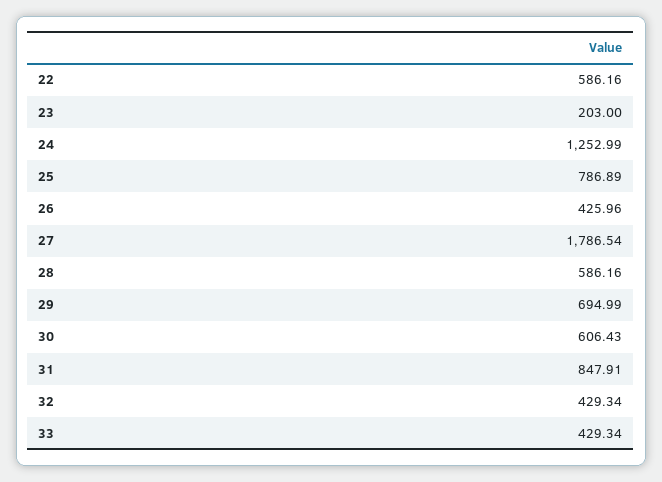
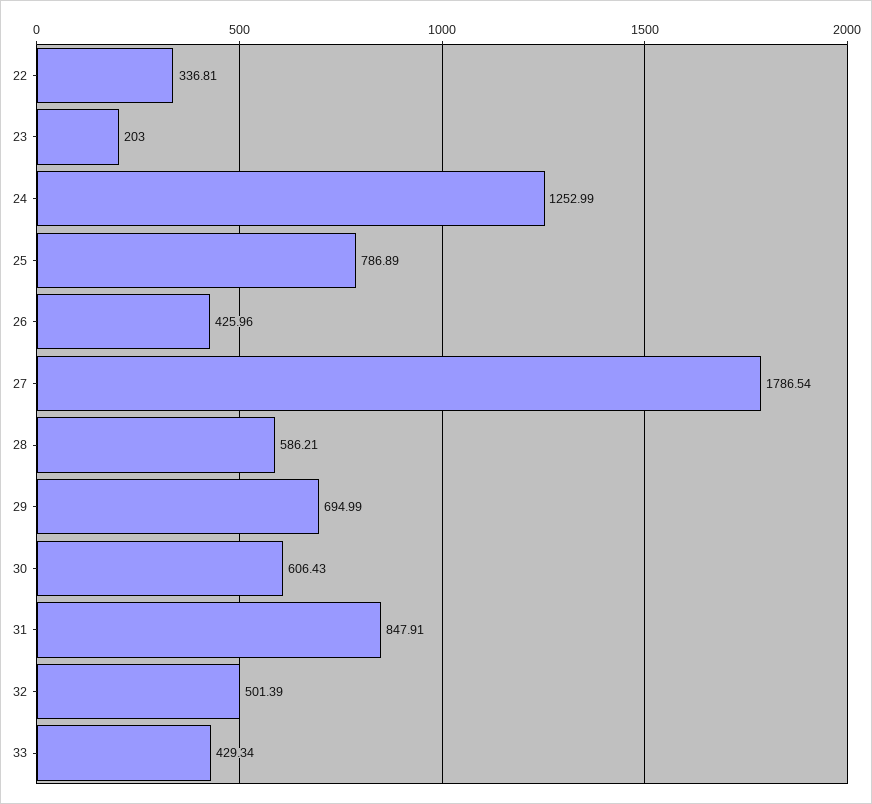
22: 586.16 -> 336.81
28: 586.16 -> 586.21
32: 429.34 -> 501.39

